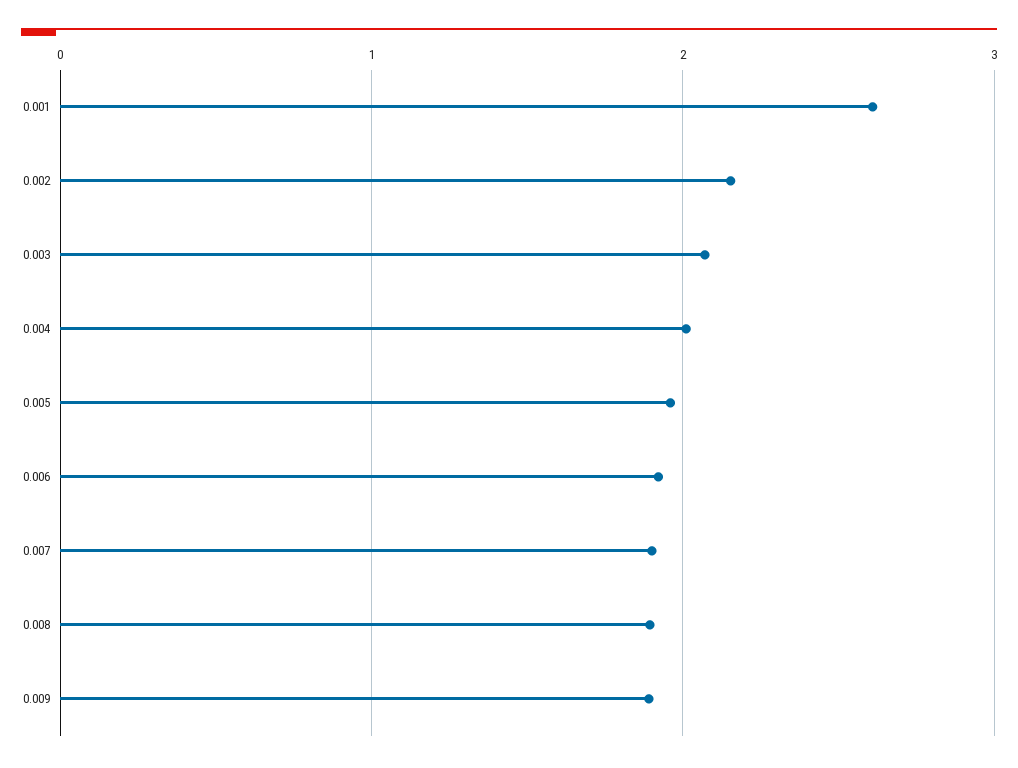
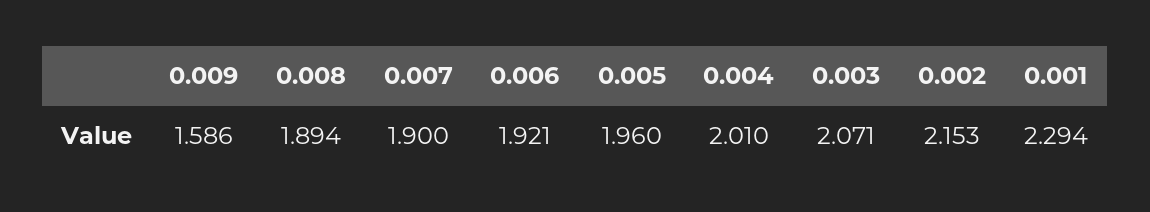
0.001: 2.6 -> 2.294
0.009: 1.9 -> 1.586

